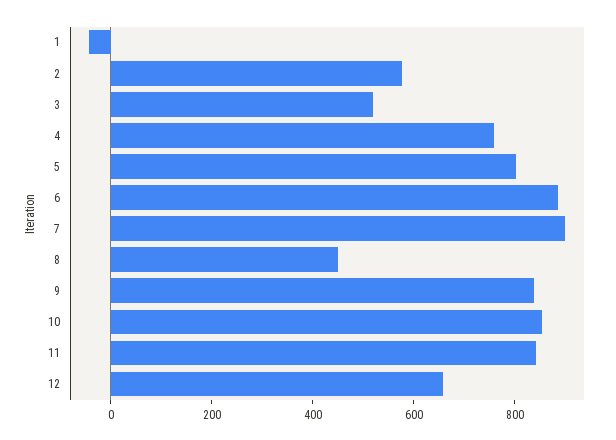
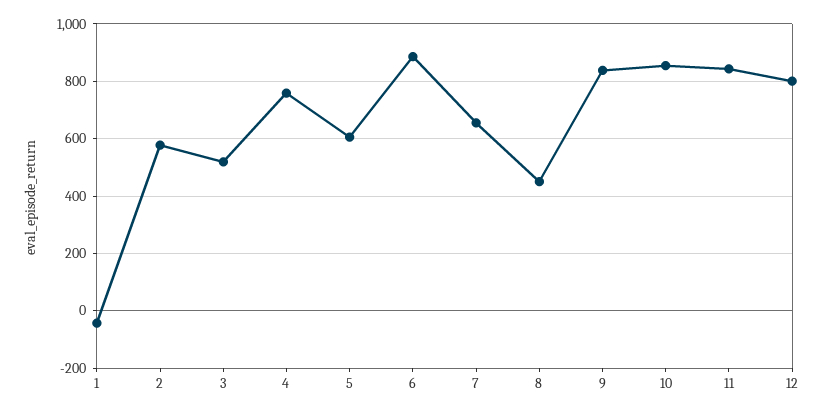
5: 800 -> 600
7: 900 -> 650
12: 650 -> 800

